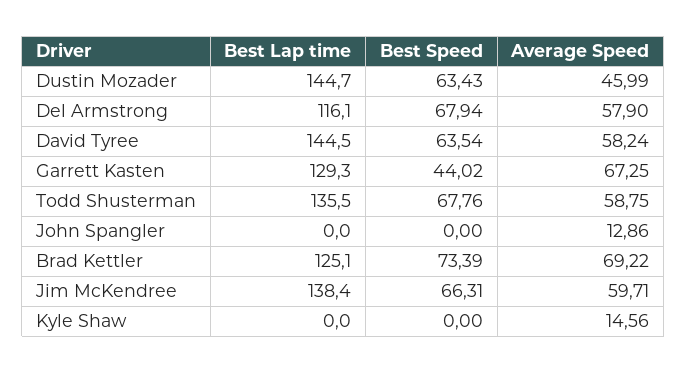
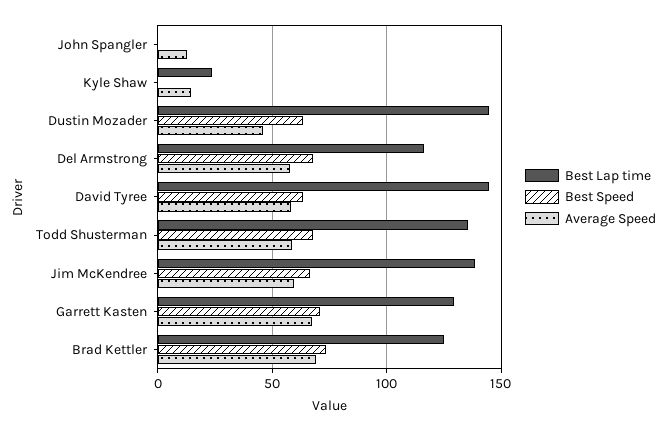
Best Speed, Garrett Kasten: 44.02 -> 70
Best Lap time, Kyle Shaw: 0 -> 25

